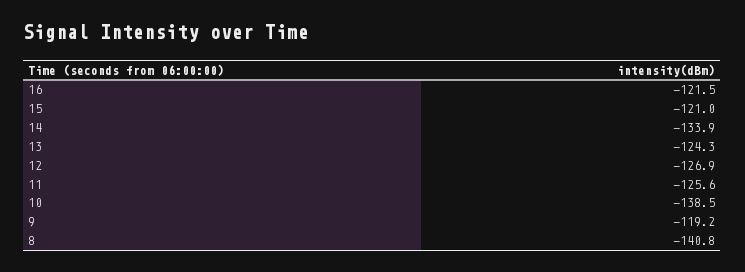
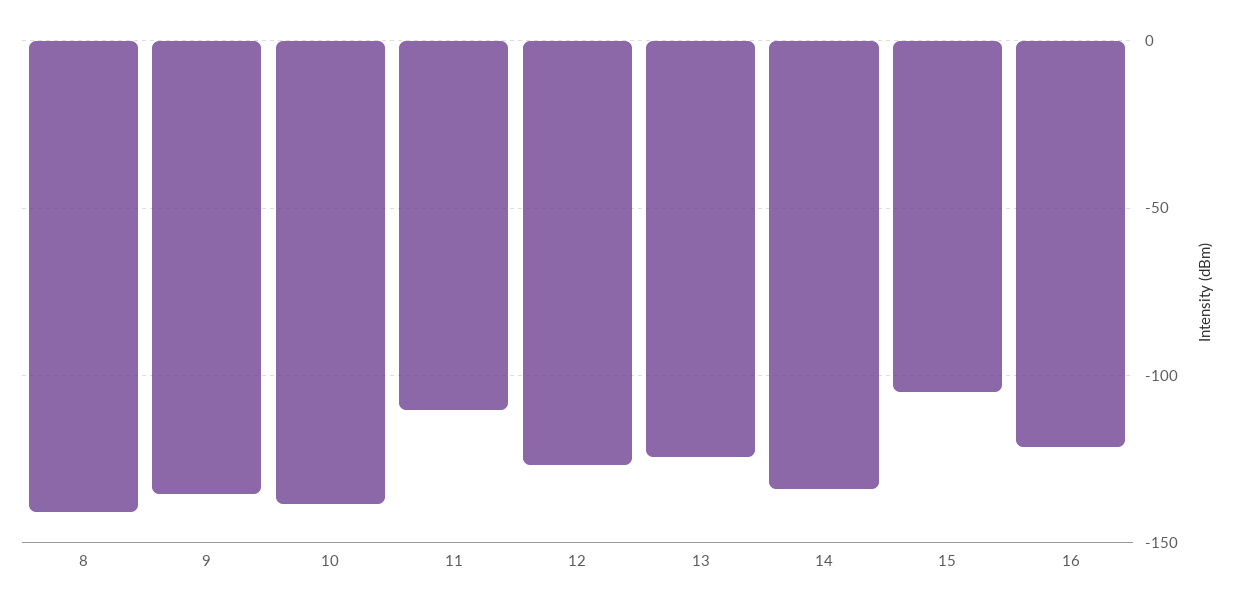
15: -121 -> -105
11: -125.6 -> -110
9: -119.2 -> -135

